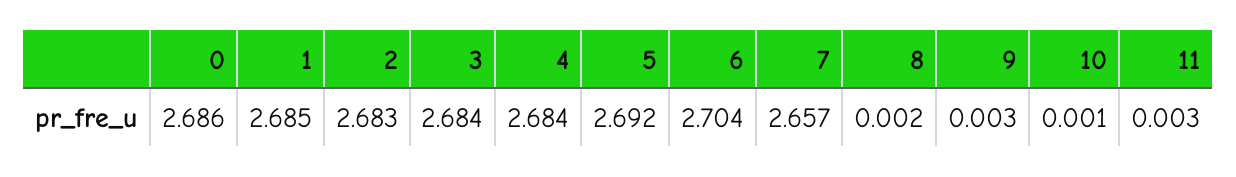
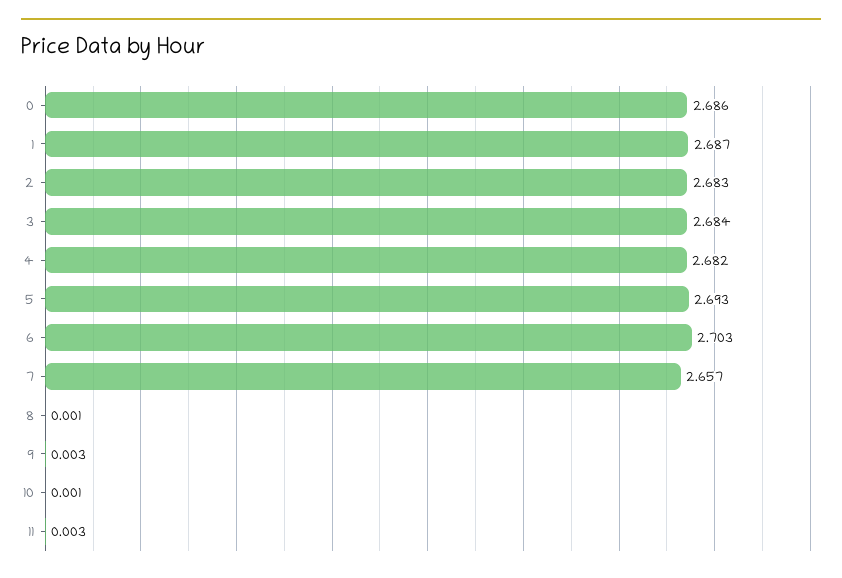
1: 2.685 -> 2.687
4: 2.684 -> 2.682
5: 2.692 -> 2.693
6: 2.704 -> 2.703
8: 0.002 -> 0.001

